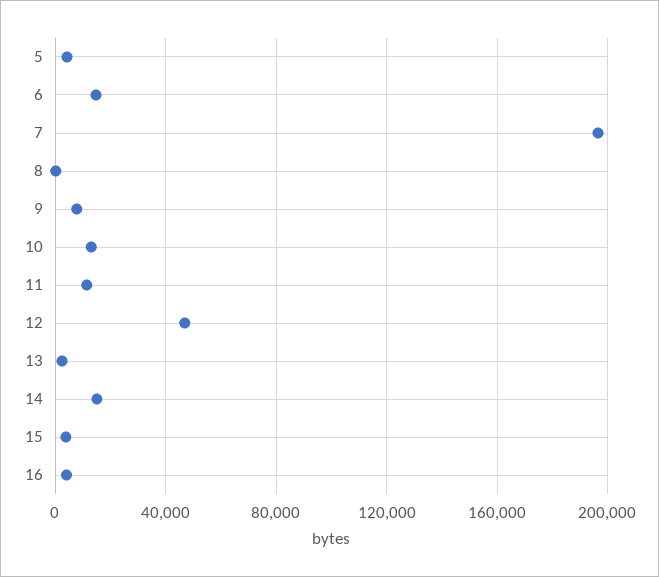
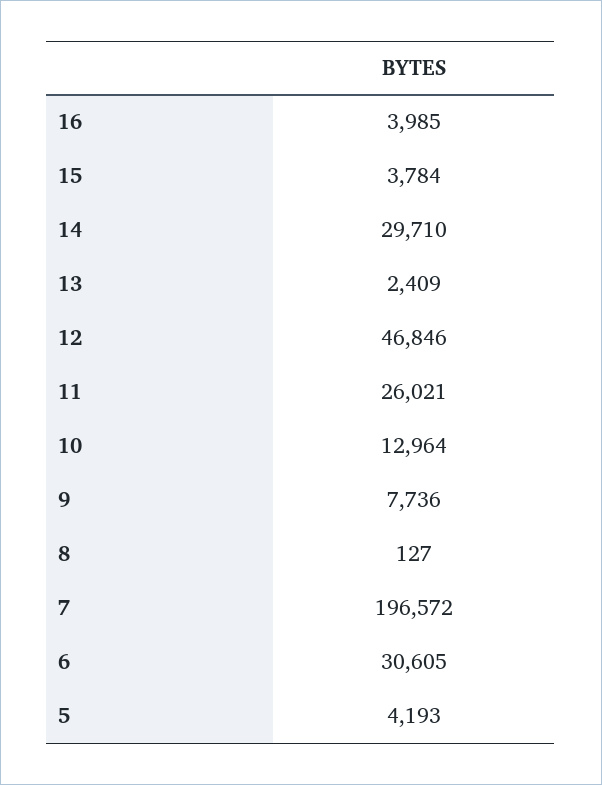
6: 15000 -> 30605
11: 10000 -> 26021
14: 15000 -> 29710

